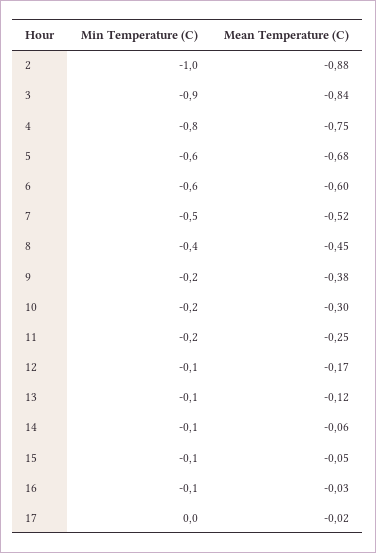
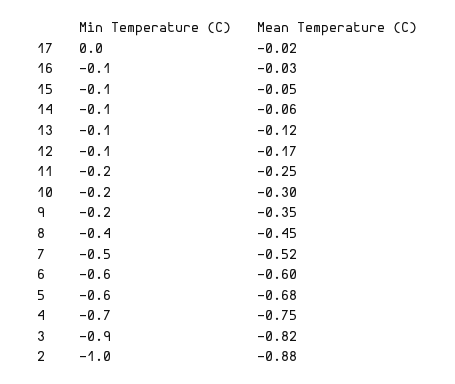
Mean Temperature (C), 3: -0.84 -> -0.82
Min Temperature (C), 4: -0.8 -> -0.7
Mean Temperature (C), 9: -0.38 -> -0.35

